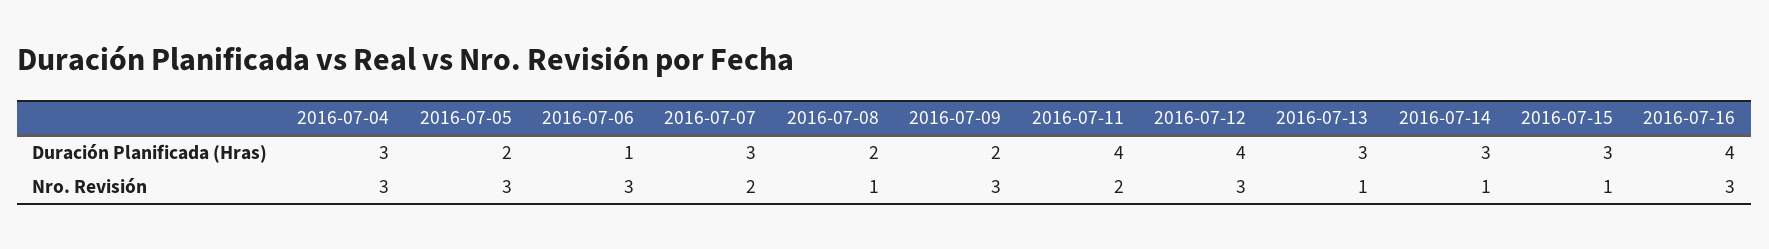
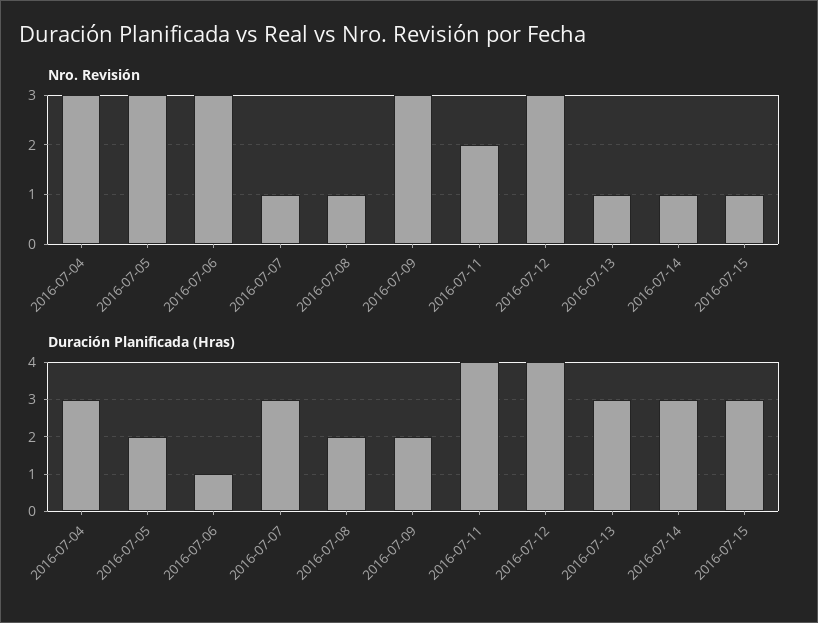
Duración Planificada (Hras), 2016-07-16: 4 -> none
Nro. Revisión, 2016-07-07: 2 -> 1
Nro. Revisión, 2016-07-16: 3 -> none

